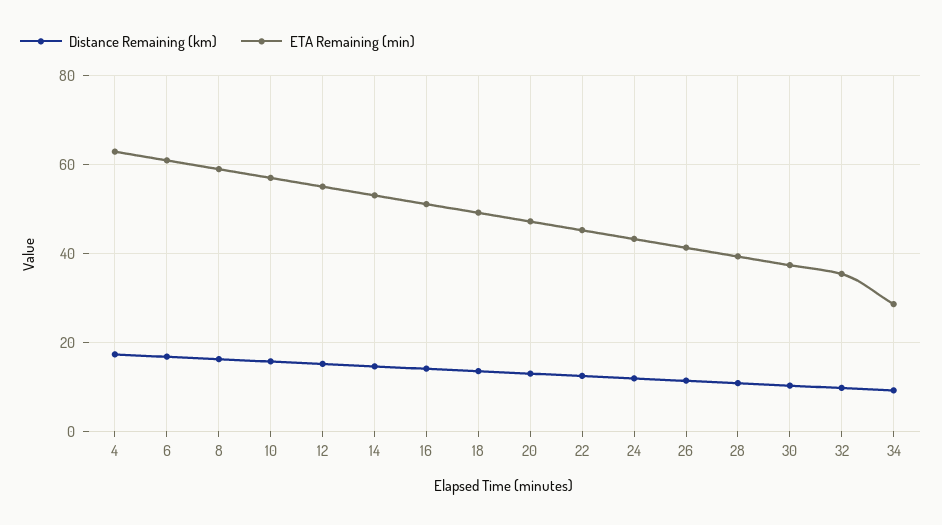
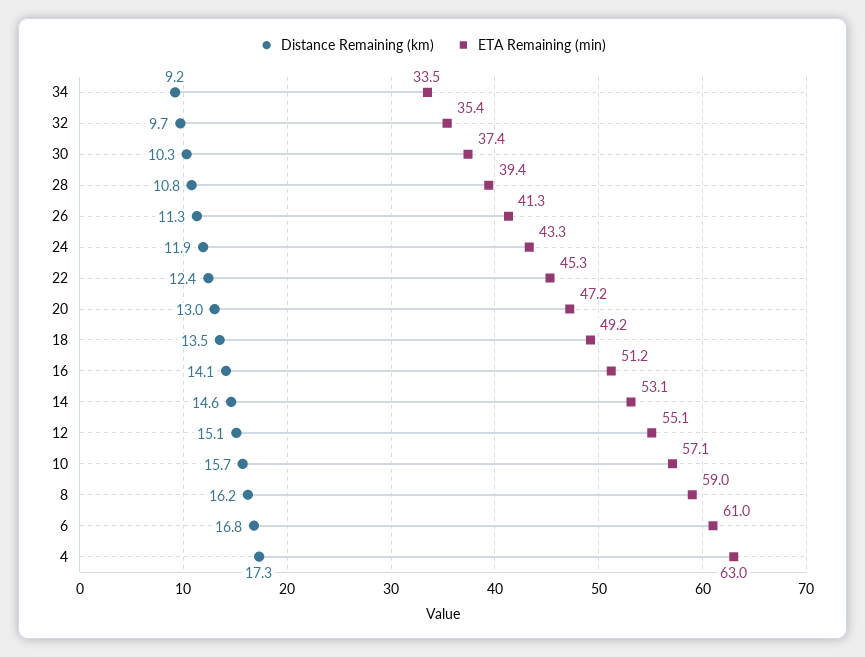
ETA Remaining (min), 34: 28 -> 33.5

